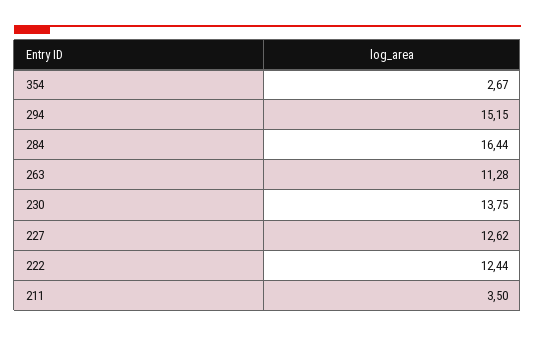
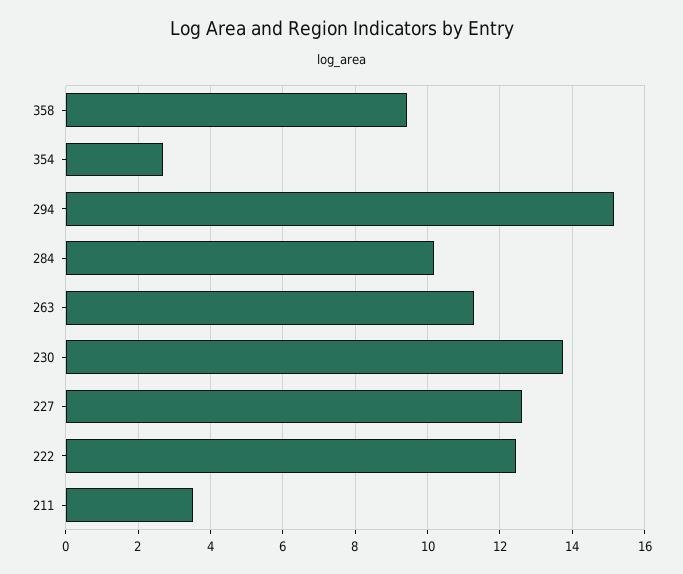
284: 16.44 -> 10.2
358: none -> 9.4

